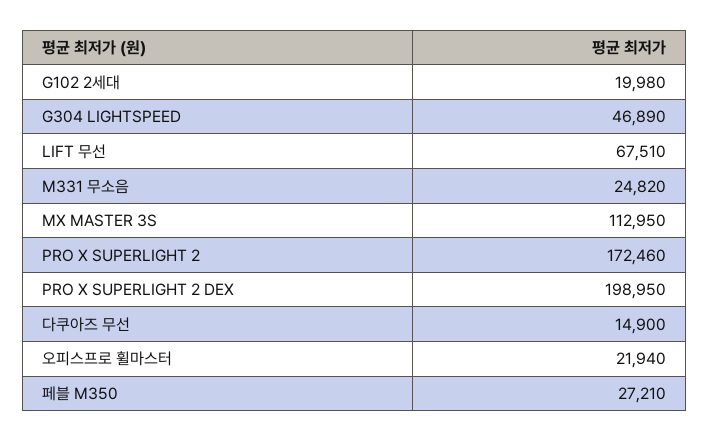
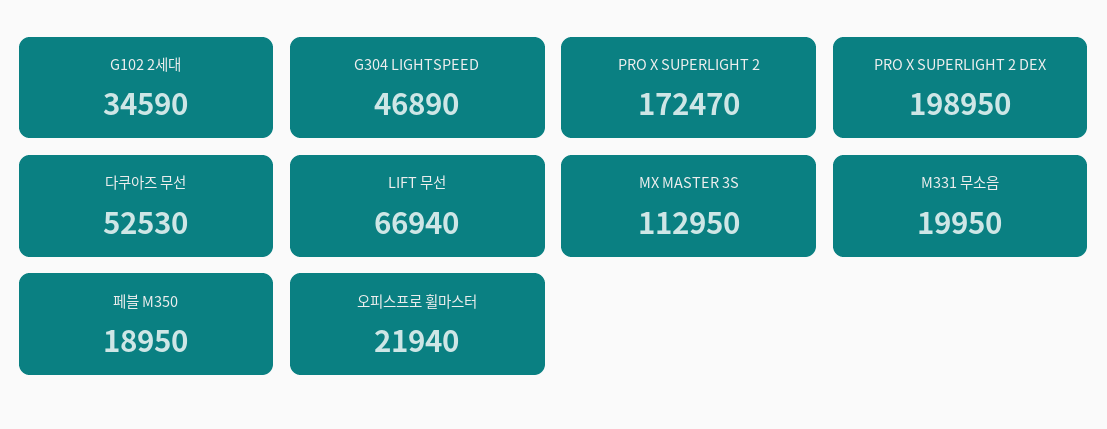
G102 2세대: 19980 -> 34590
LIFT 무선: 67510 -> 66940
M331 무소음: 24820 -> 19950
PRO X SUPERLIGHT 2: 172460 -> 172470
다쿠아즈 무선: 14900 -> 52530
페블 M350: 27210 -> 18950

